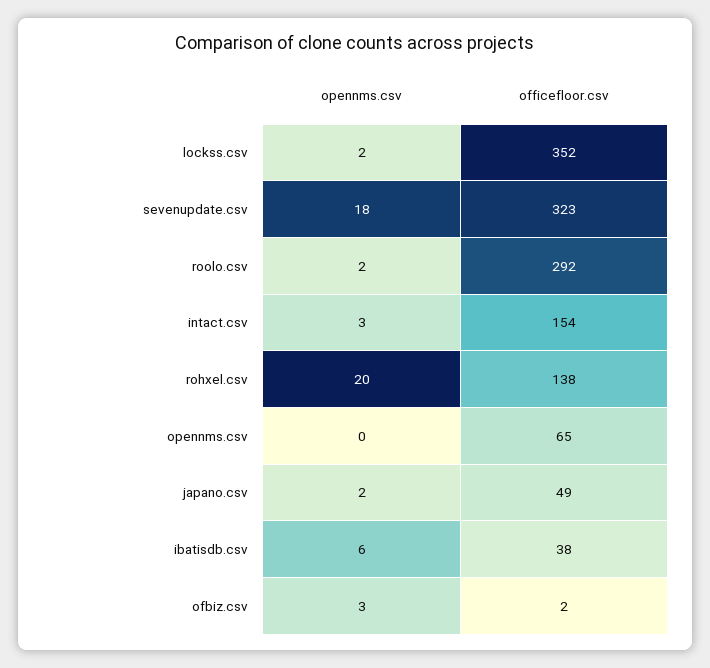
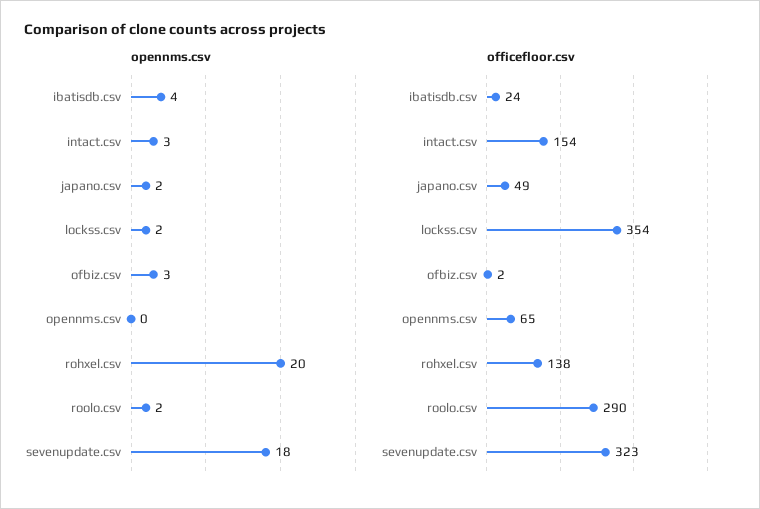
officefloor.csv, lockss.csv: 352 -> 354
officefloor.csv, roolo.csv: 292 -> 290
opennms.csv, ibatisdb.csv: 6 -> 4
officefloor.csv, ibatisdb.csv: 38 -> 24

